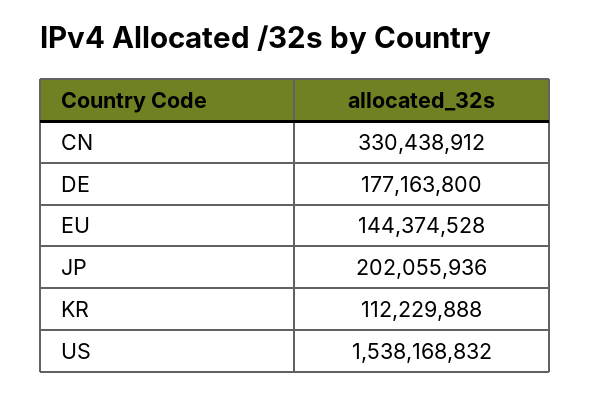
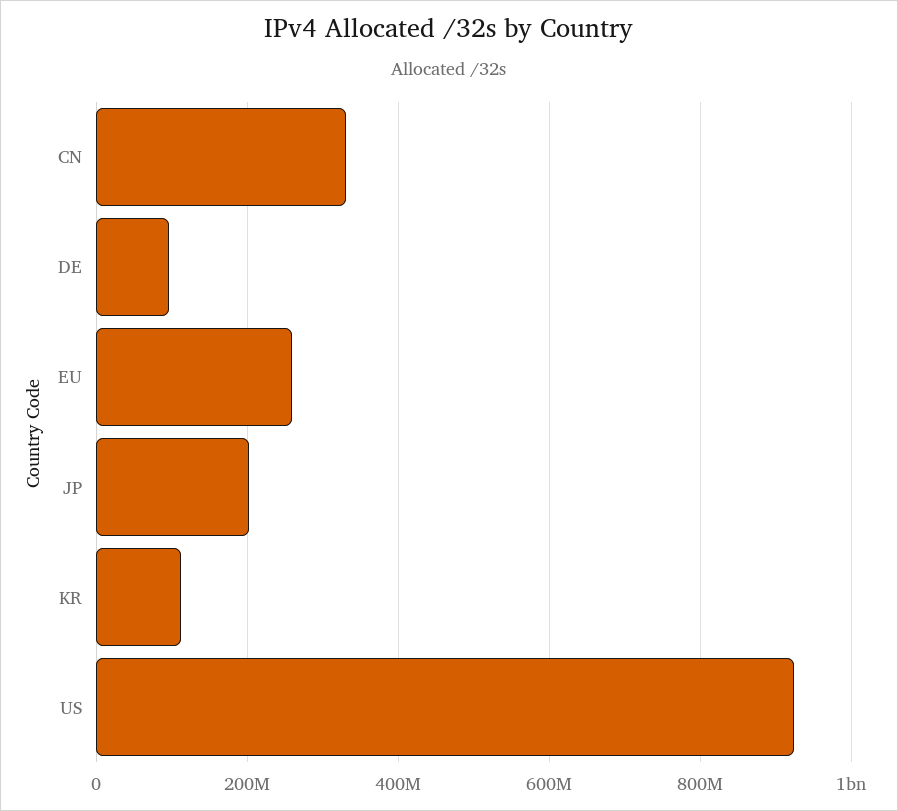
DE: 177163800 -> 100000000
EU: 144374528 -> 260000000
US: 1538168832 -> 920000000

